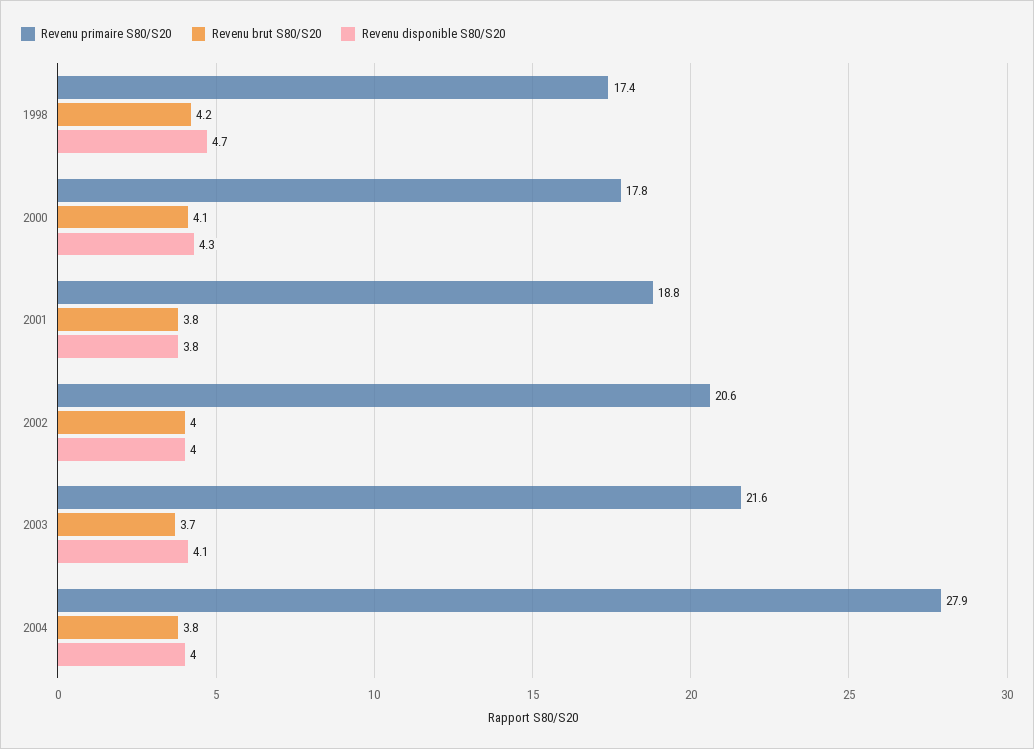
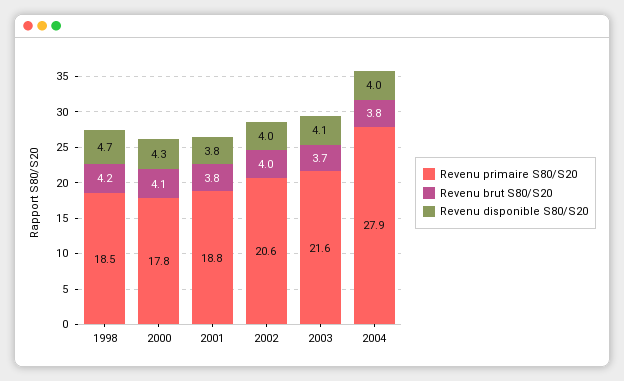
Revenu primaire S80/S20, 1998: 17.4 -> 18.5

